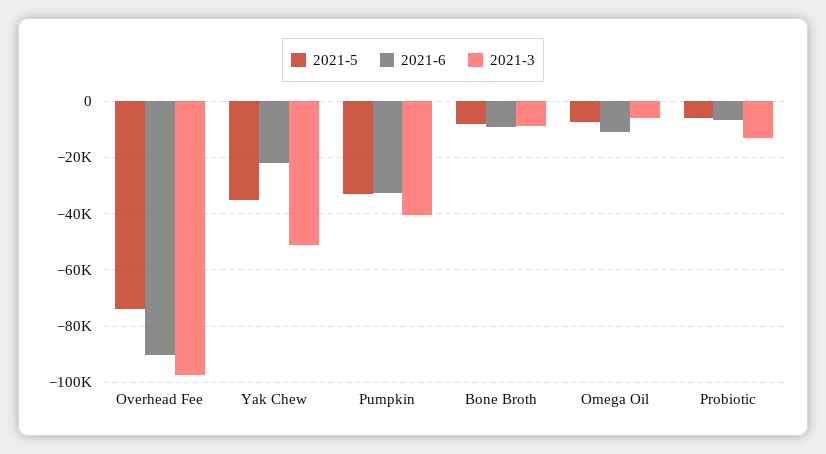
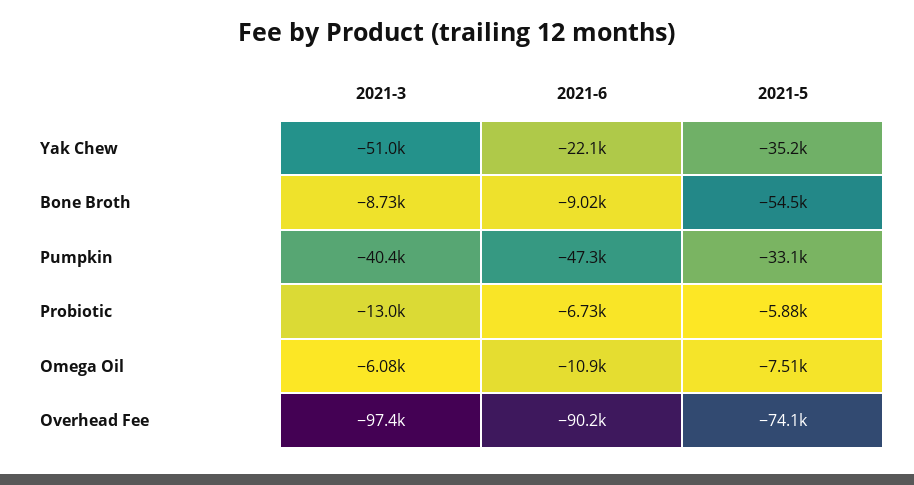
2021-6, Pumpkin: -32500 -> -47300
2021-5, Bone Broth: -7500 -> -54500

